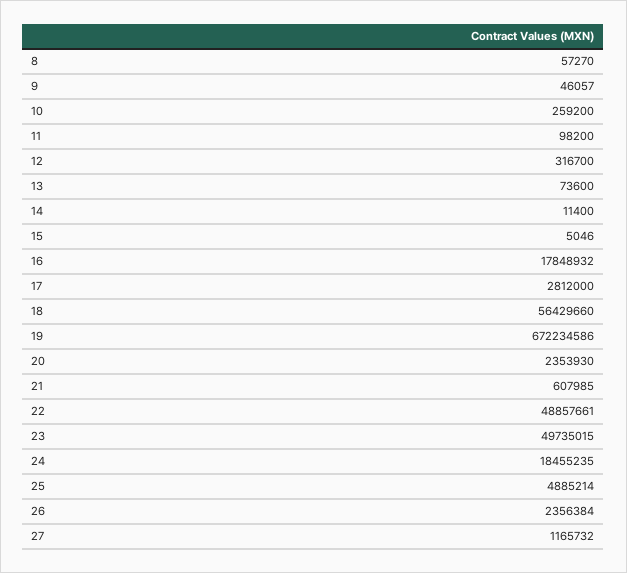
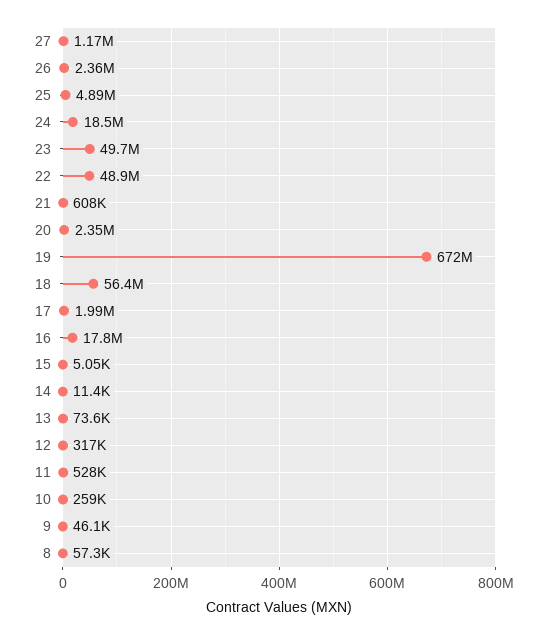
11: 98200 -> 528000
17: 2812000 -> 1990000

